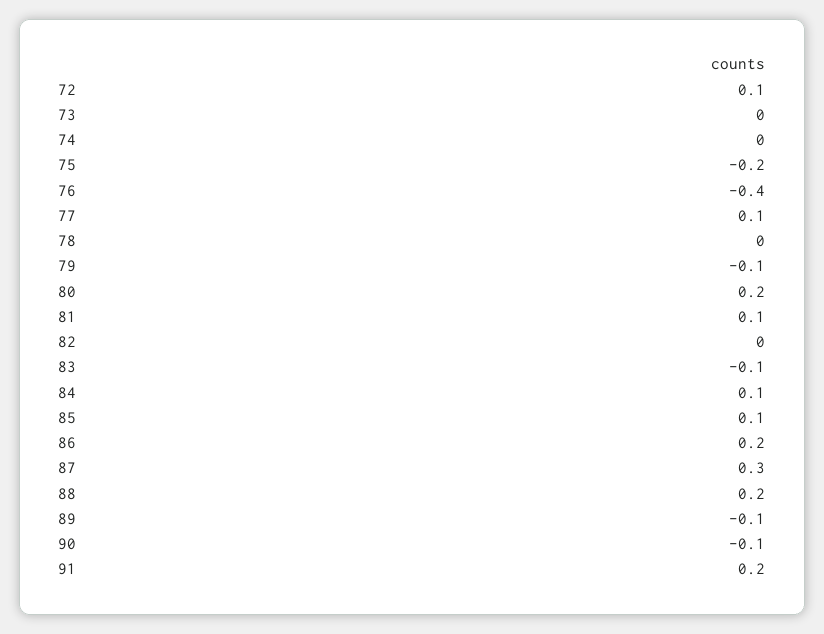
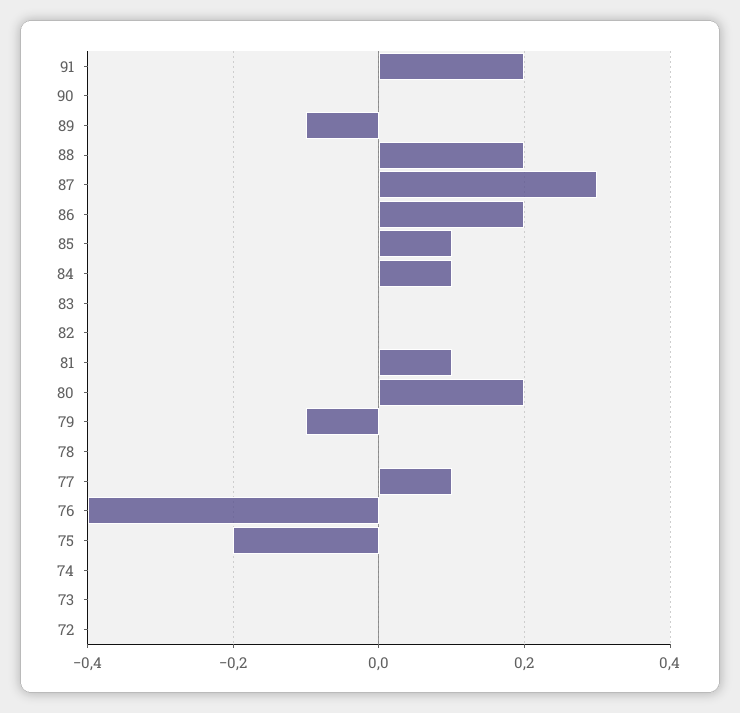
72: 0.1 -> 0
83: -0.1 -> 0
90: -0.1 -> 0

